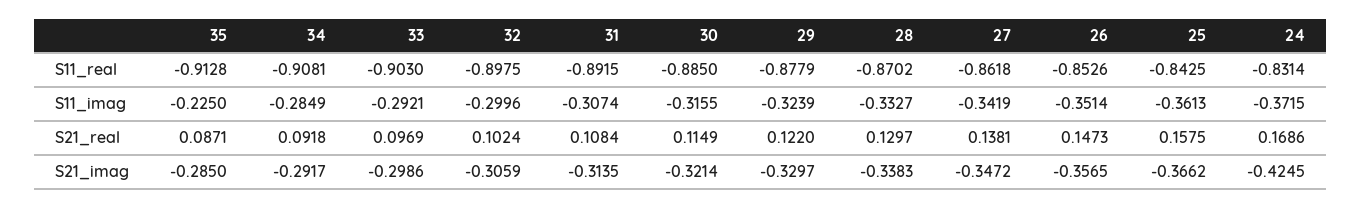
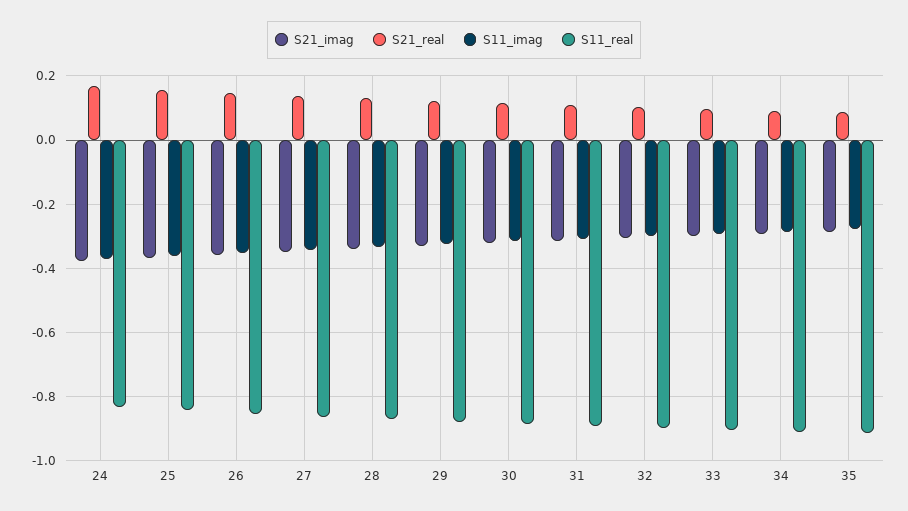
S11_imag, 35: -0.225 -> -0.28
S21_imag, 24: -0.4245 -> -0.38

